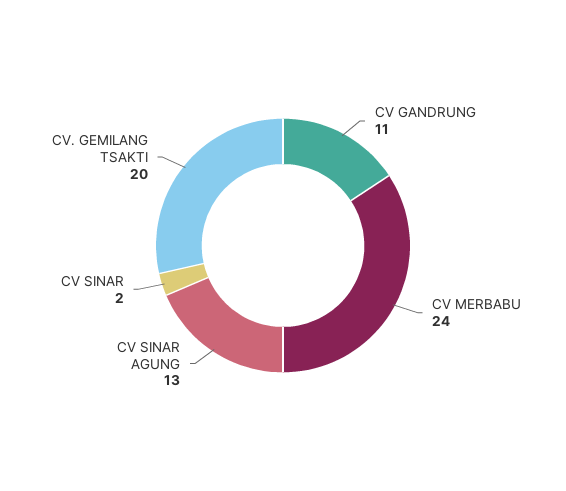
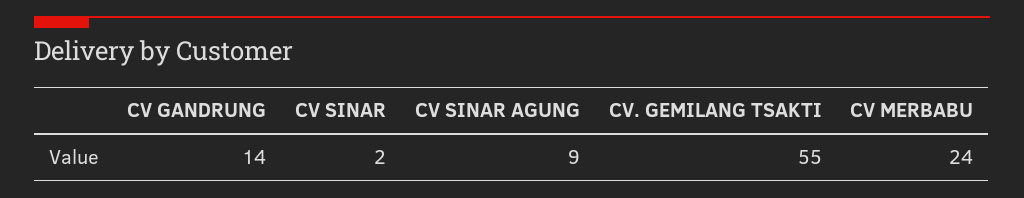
CV GANDRUNG: 11 -> 14
CV SINAR AGUNG: 13 -> 9
CV. GEMILANG TSAKTI: 20 -> 55

